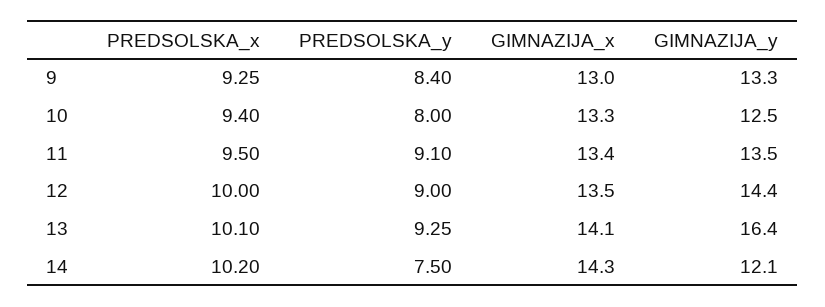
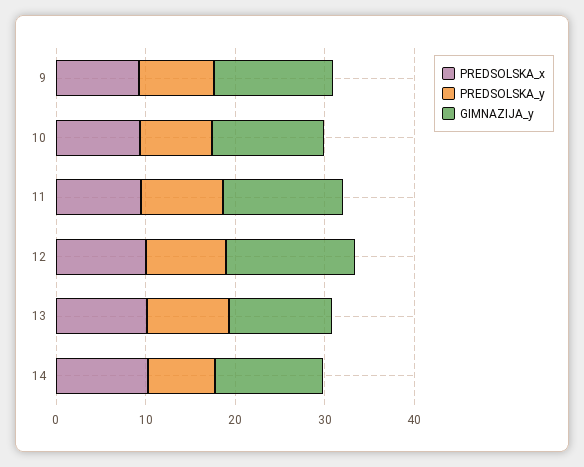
GIMNAZIJA_x, 9: 13 -> none
GIMNAZIJA_x, 10: 13.3 -> none
GIMNAZIJA_x, 11: 13.4 -> none
GIMNAZIJA_x, 12: 13.5 -> none
GIMNAZIJA_x, 13: 14.1 -> none
GIMNAZIJA_y, 13: 16.4 -> 12
GIMNAZIJA_x, 14: 14.3 -> none

